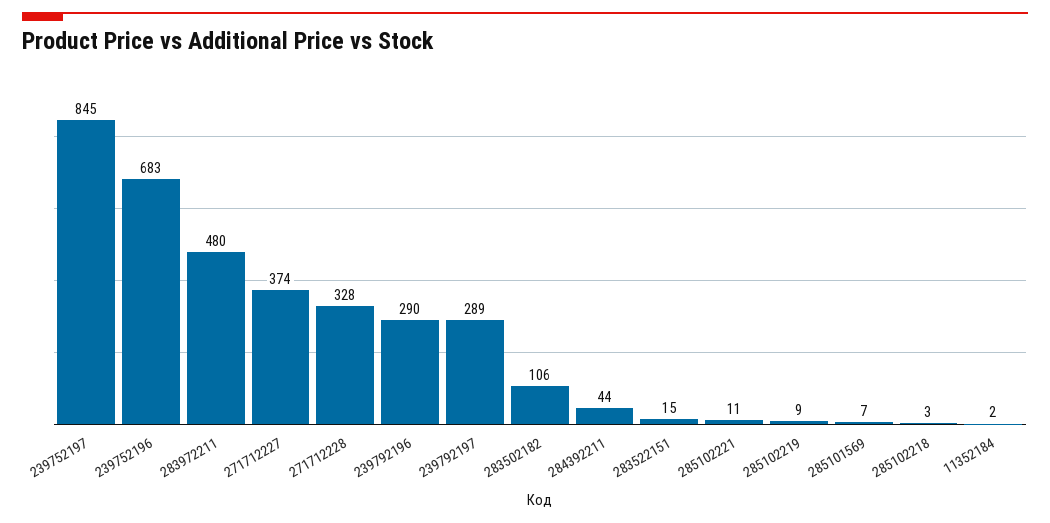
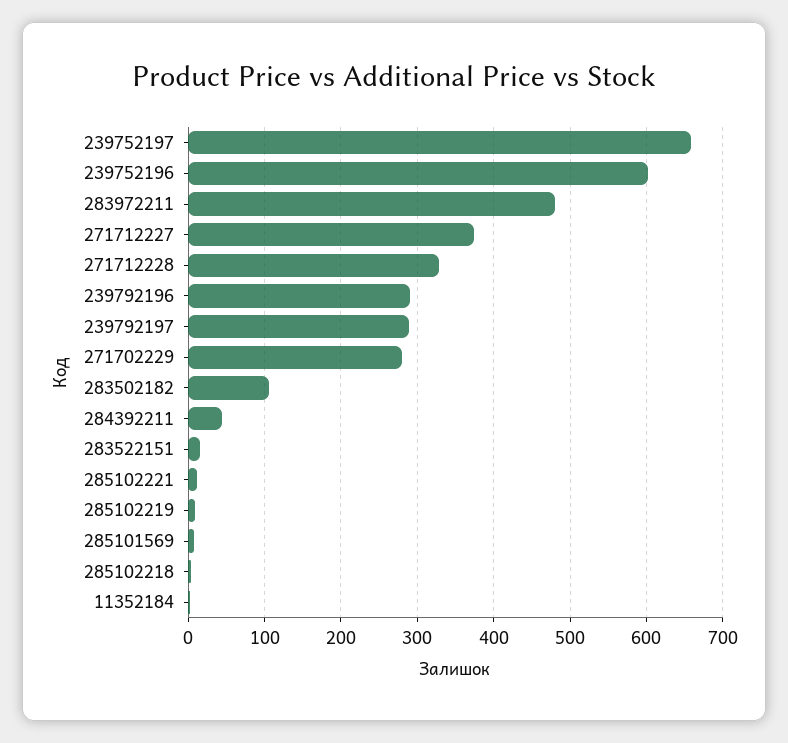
239752197: 845 -> 660
239752196: 683 -> 600
271702229: none -> 280

